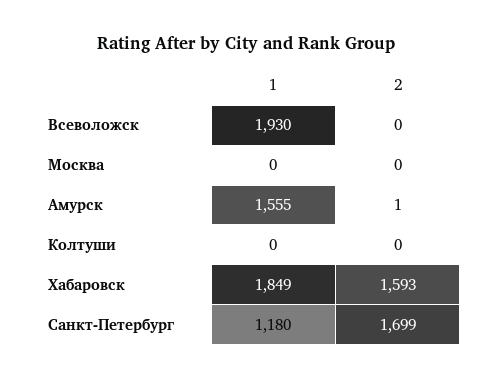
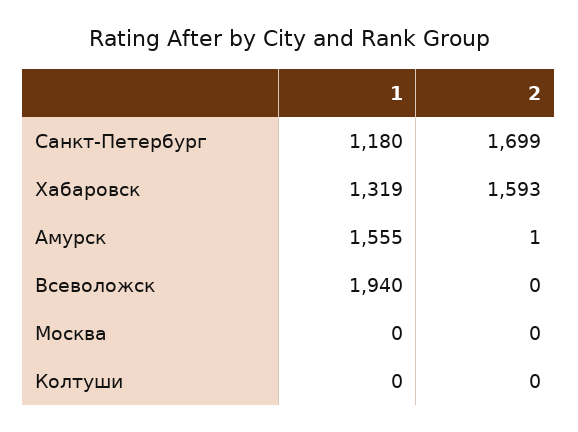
1, Всеволожск: 1930 -> 1940
1, Хабаровск: 1849 -> 1319

